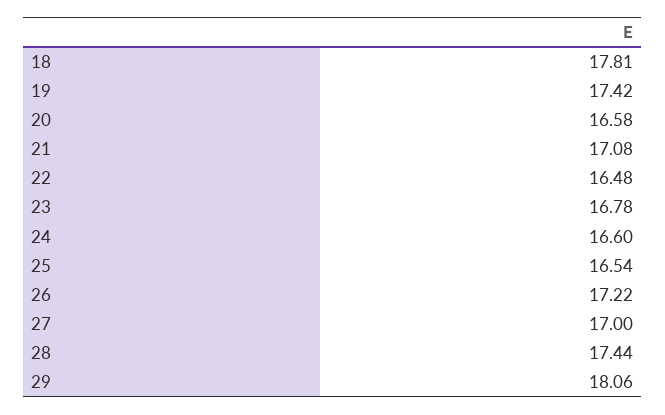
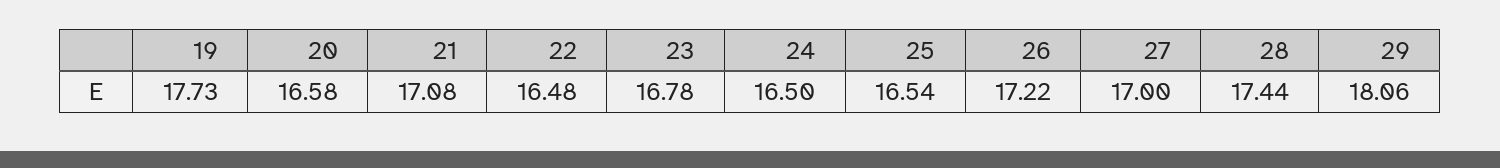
18: 17.81 -> none
19: 17.42 -> 17.73
24: 16.6 -> 16.5

